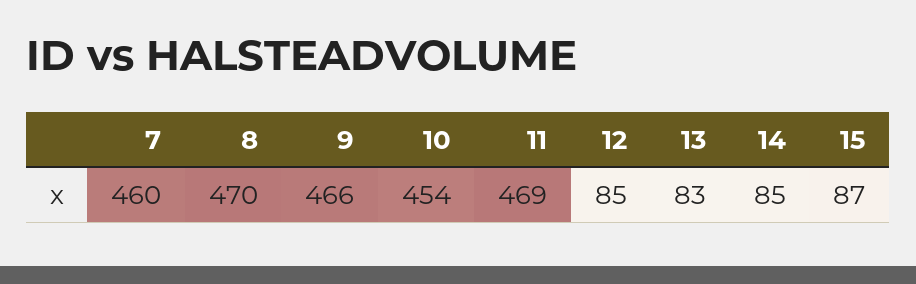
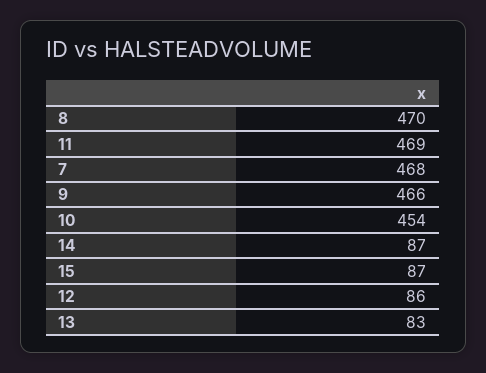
7: 460 -> 468
12: 85 -> 86
14: 85 -> 87

